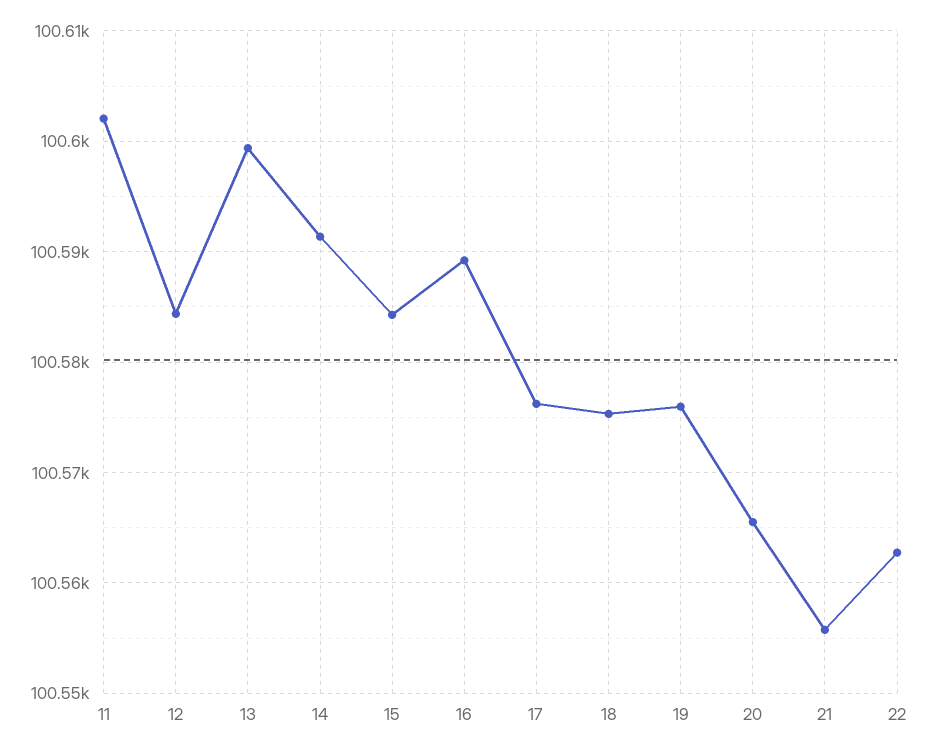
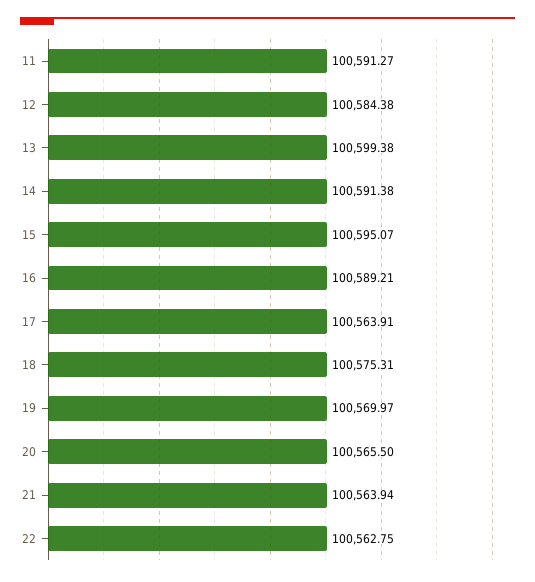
11: 100602 -> 100591.27
15: 100584 -> 100595.07
17: 100576 -> 100563.91
19: 100576 -> 100569.97
21: 100556 -> 100563.94

